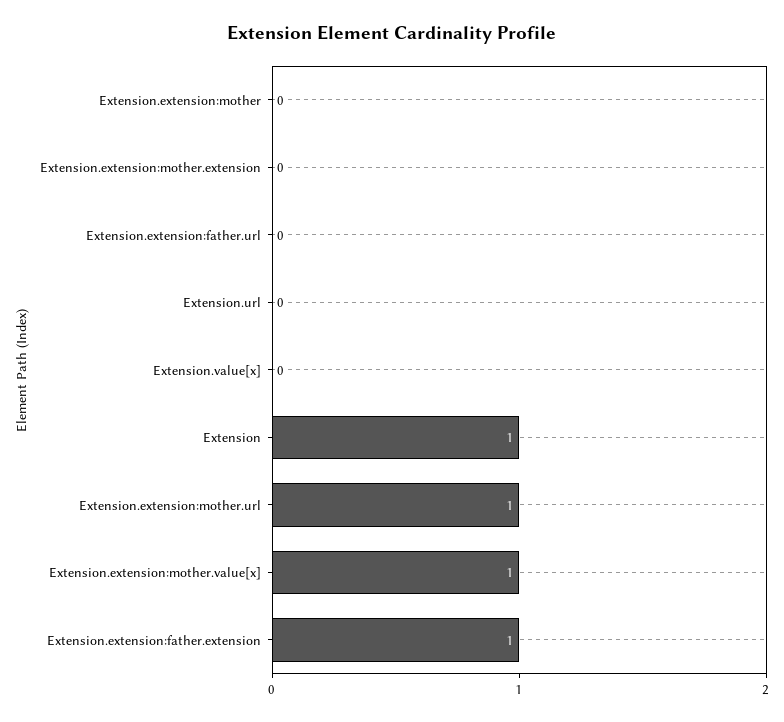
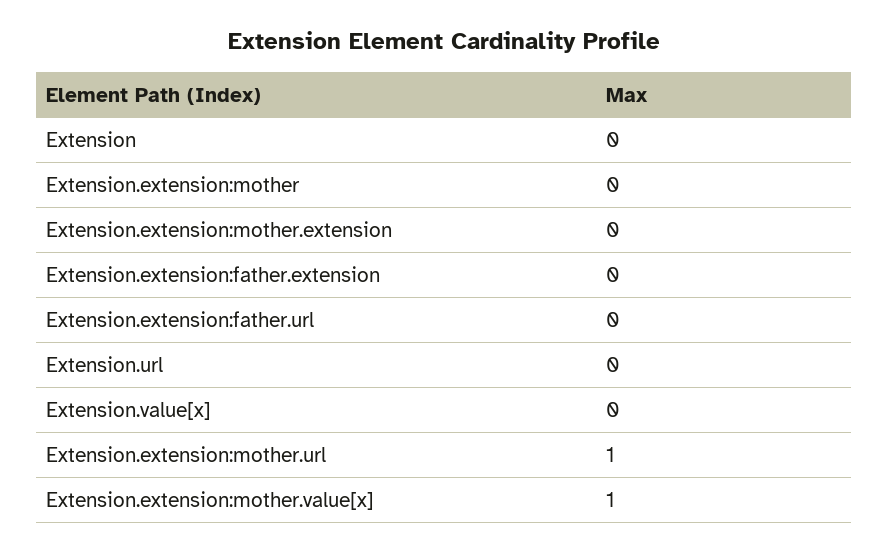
Extension: 1 -> 0
Extension.extension:father.extension: 1 -> 0

